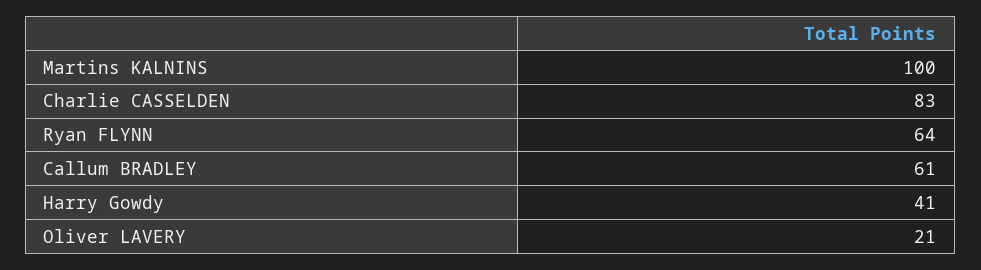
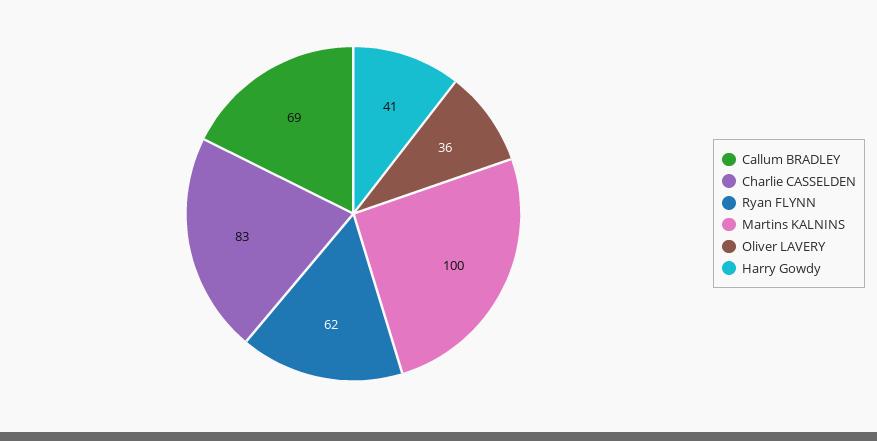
Ryan FLYNN: 64 -> 62
Callum BRADLEY: 61 -> 69
Oliver LAVERY: 21 -> 36

